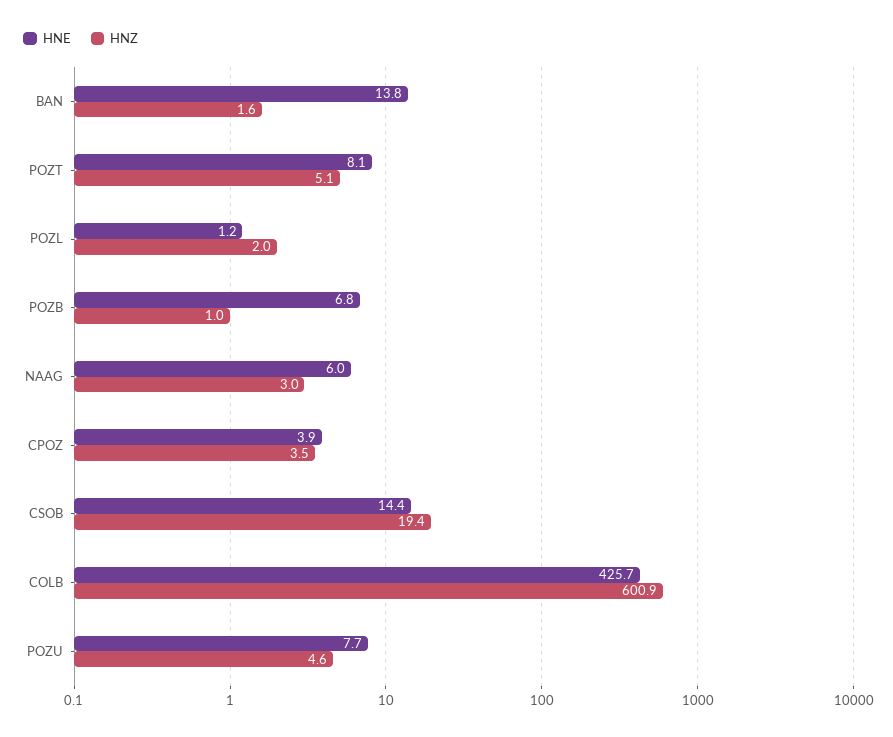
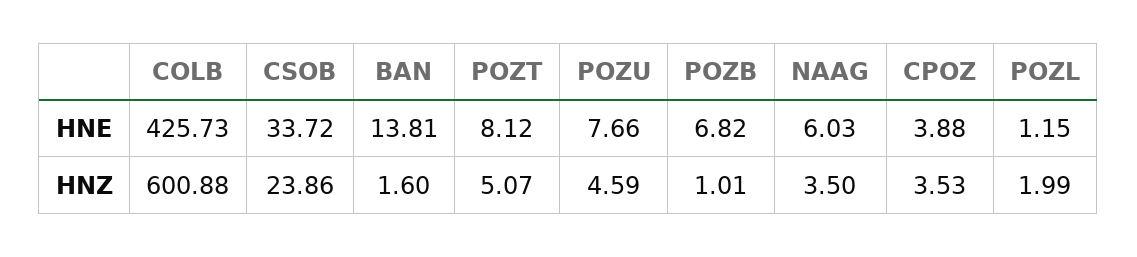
HNZ, NAAG: 3 -> 3.5
HNE, CSOB: 14.4 -> 33.72
HNZ, CSOB: 19.4 -> 23.86

